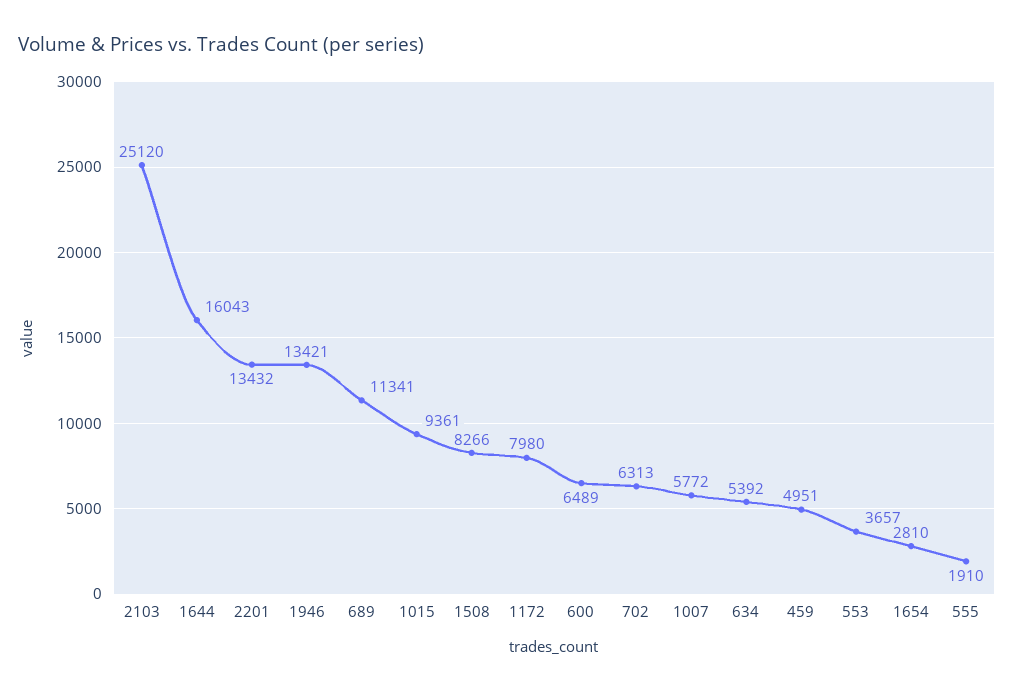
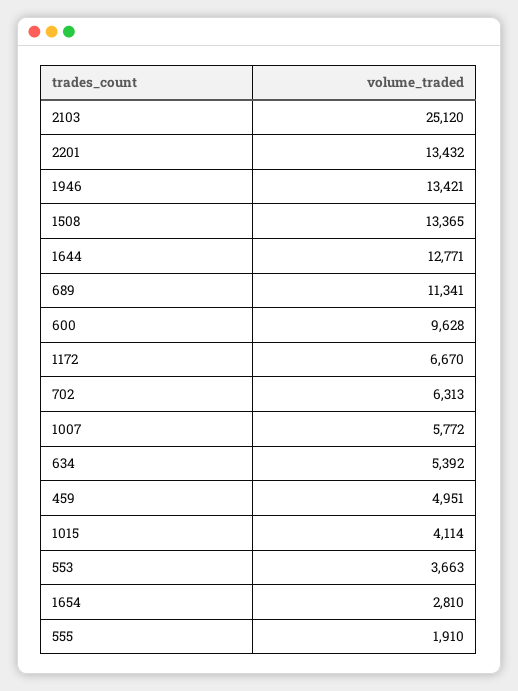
1644: 16043 -> 12771
1015: 9361 -> 4114
1508: 8266 -> 13365
1172: 7980 -> 6670
600: 6489 -> 9628
553: 3657 -> 3663

